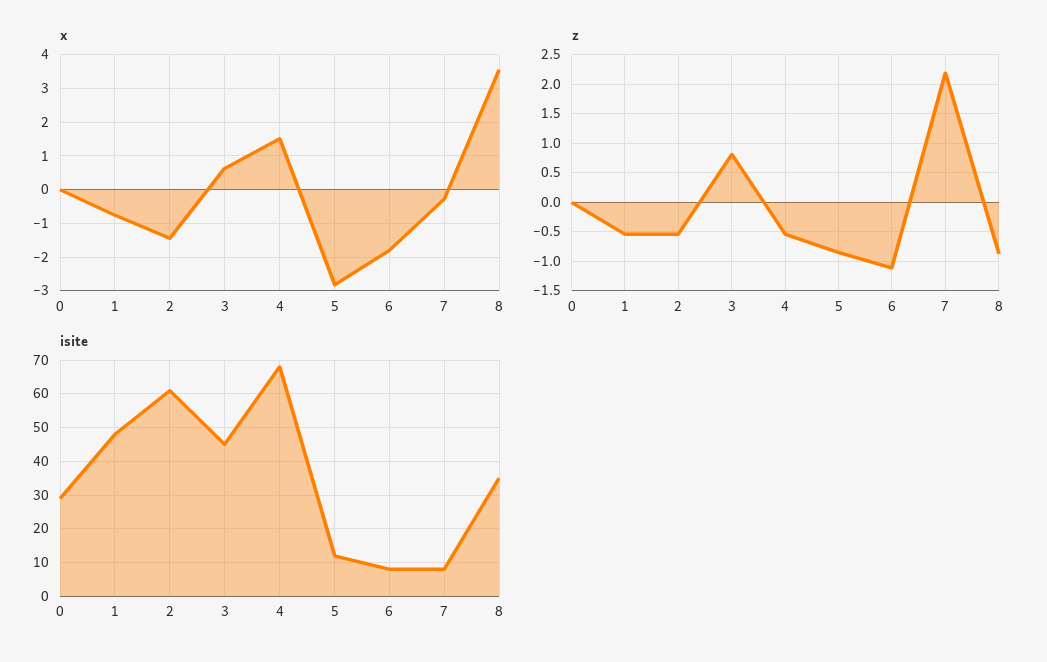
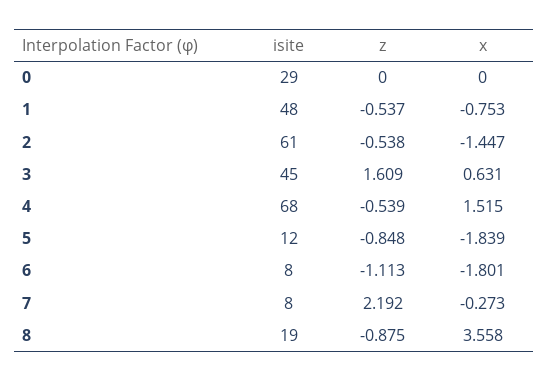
x, 5: -2.8 -> -1.839
z, 3: 0.75 -> 1.609
isite, 8: 35 -> 19

